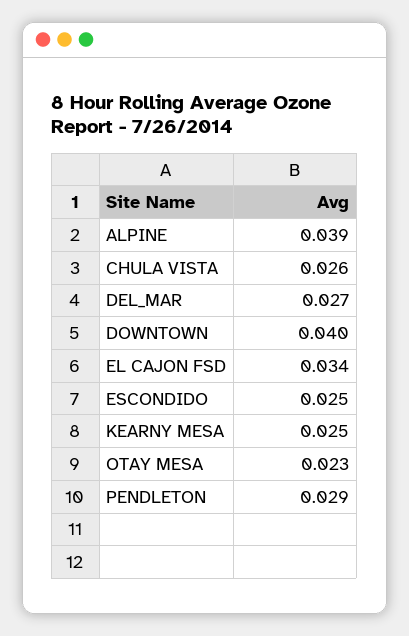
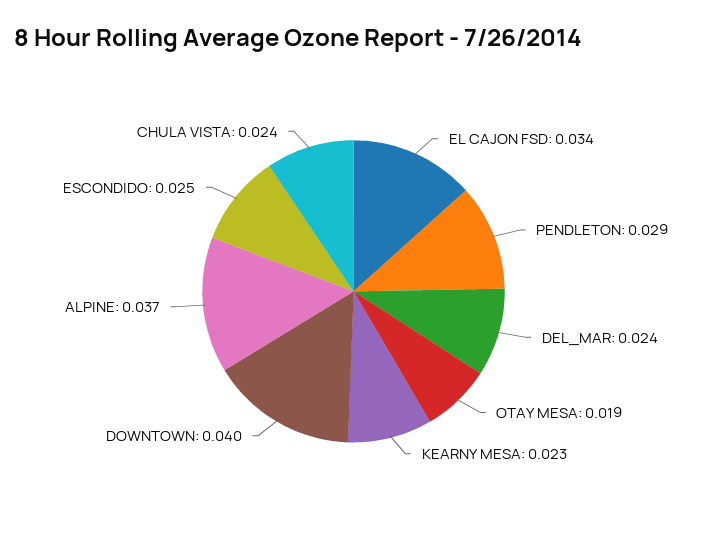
ALPINE: 0.039 -> 0.037
CHULA VISTA: 0.026 -> 0.024
DEL_MAR: 0.027 -> 0.024
KEARNY MESA: 0.025 -> 0.023
OTAY MESA: 0.023 -> 0.019

